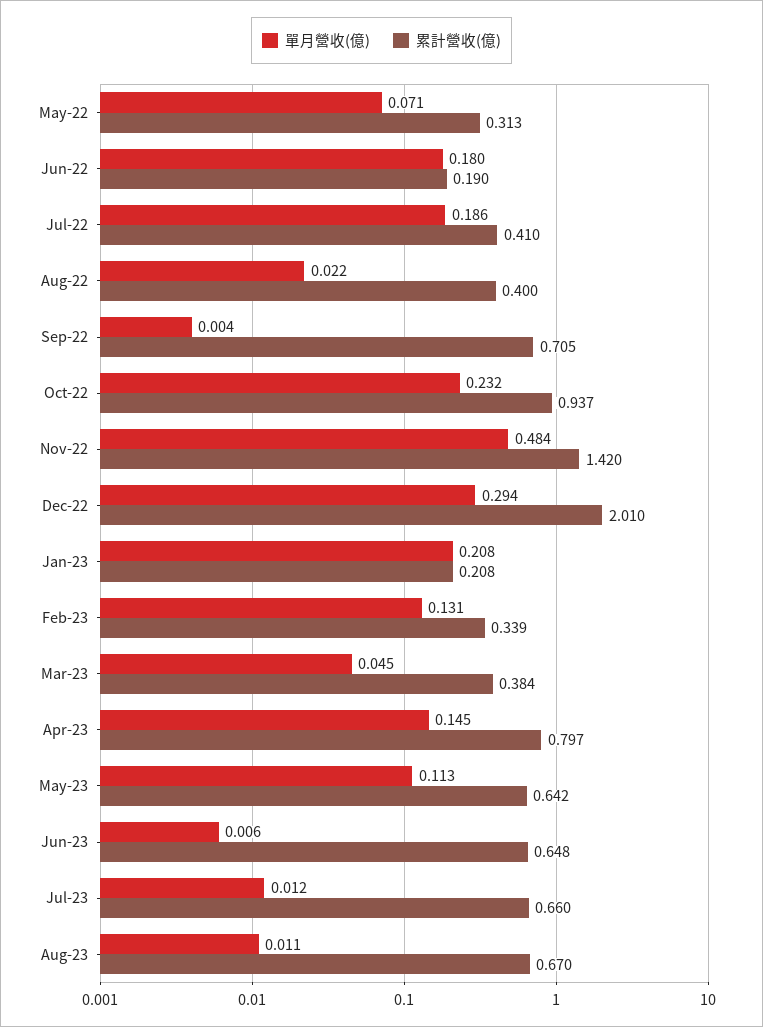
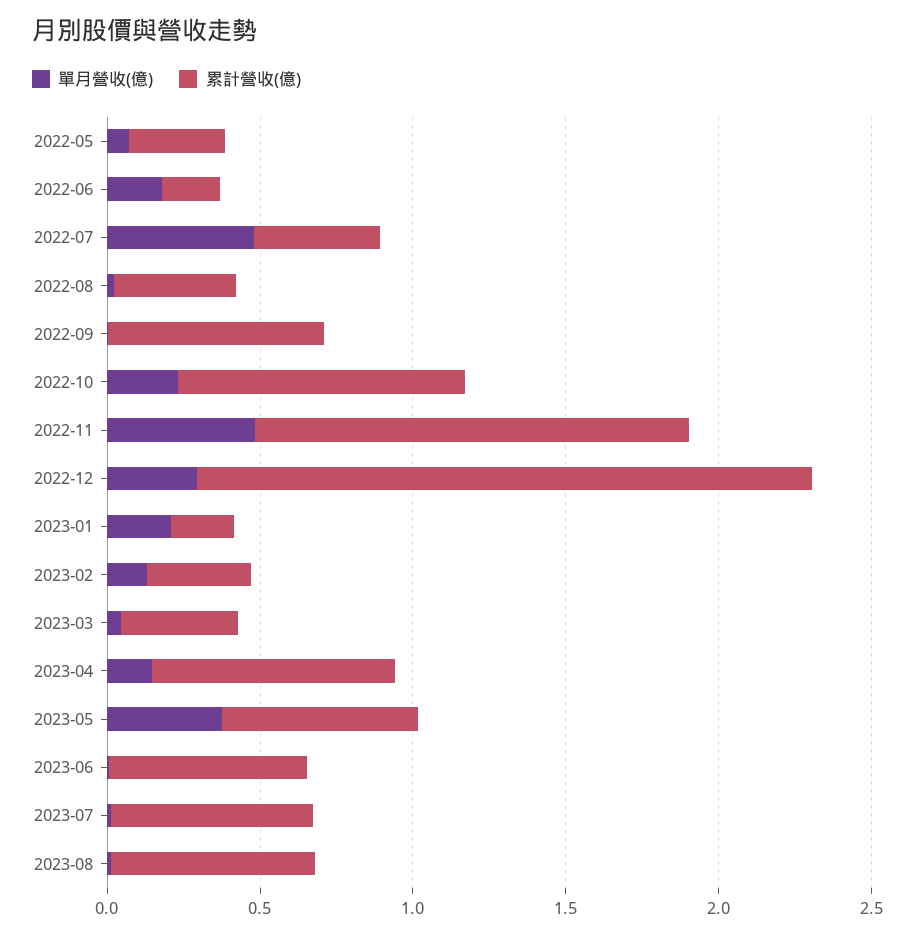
單月營收(億), Jul-22: 0.186 -> 0.5
單月營收(億), May-23: 0.113 -> 0.4

